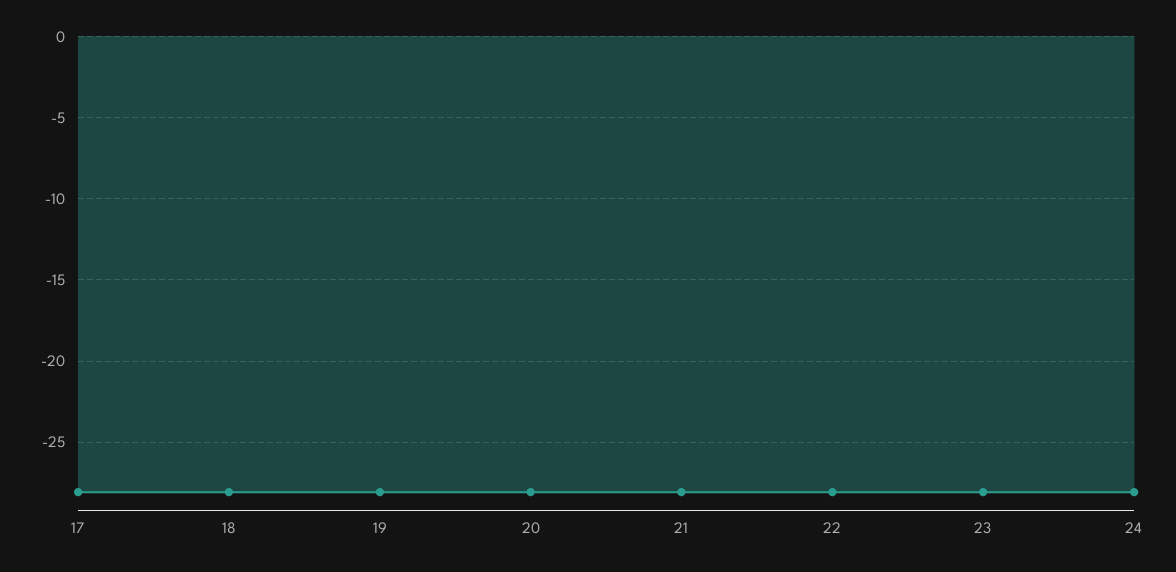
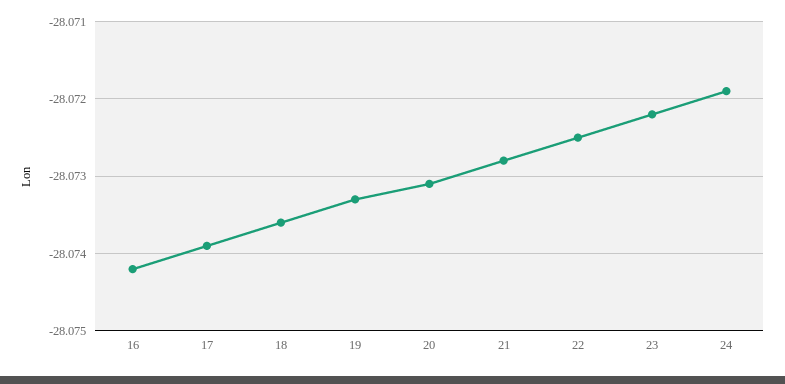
16: none -> -28.0742

